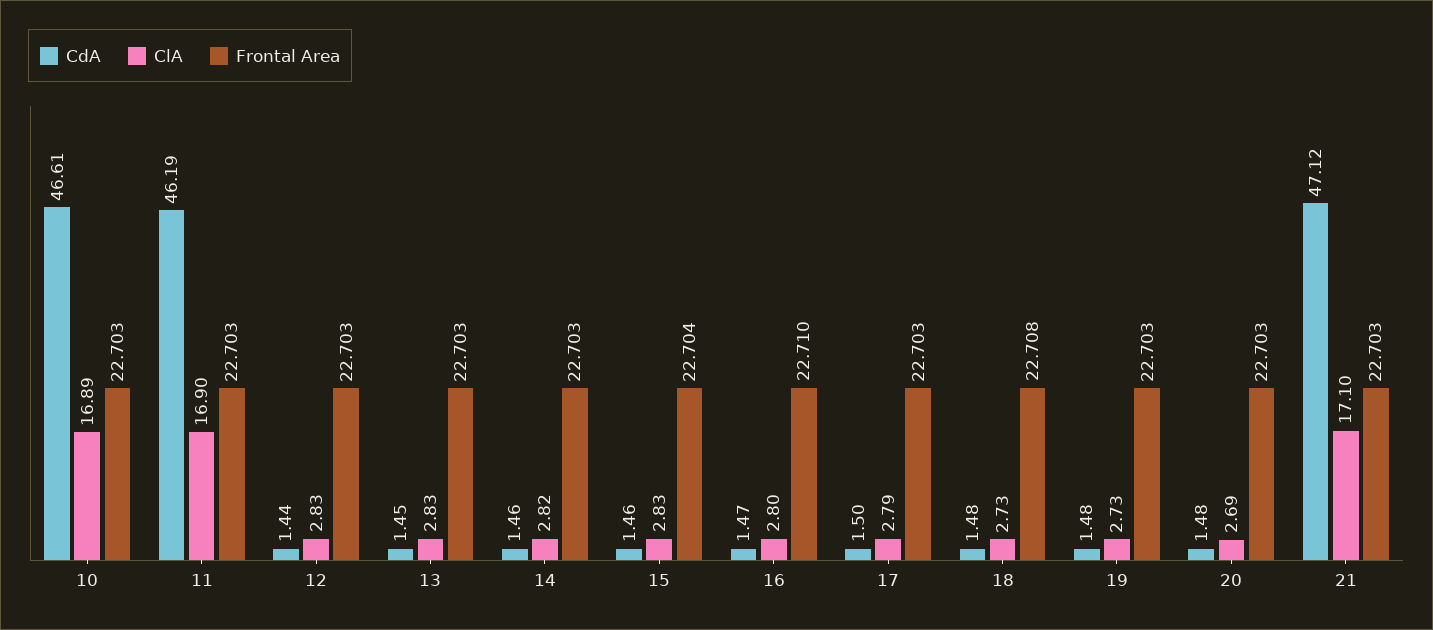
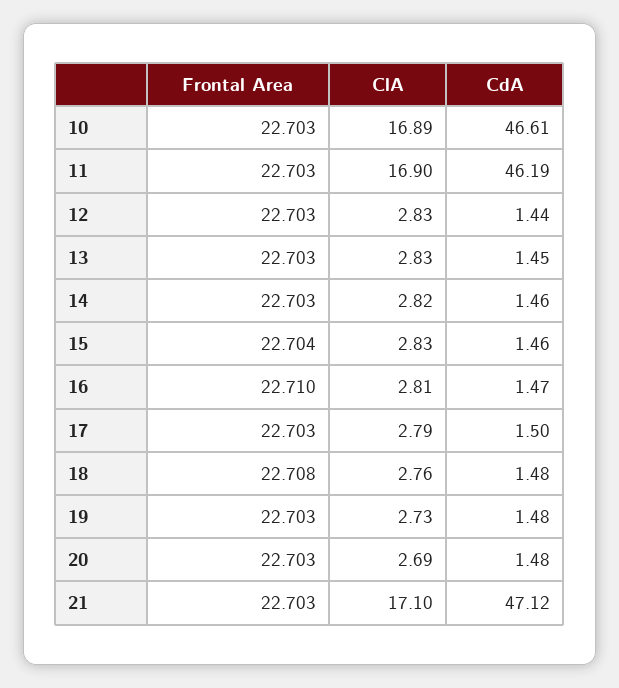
ClA, 16: 2.8 -> 2.81
ClA, 18: 2.73 -> 2.76

